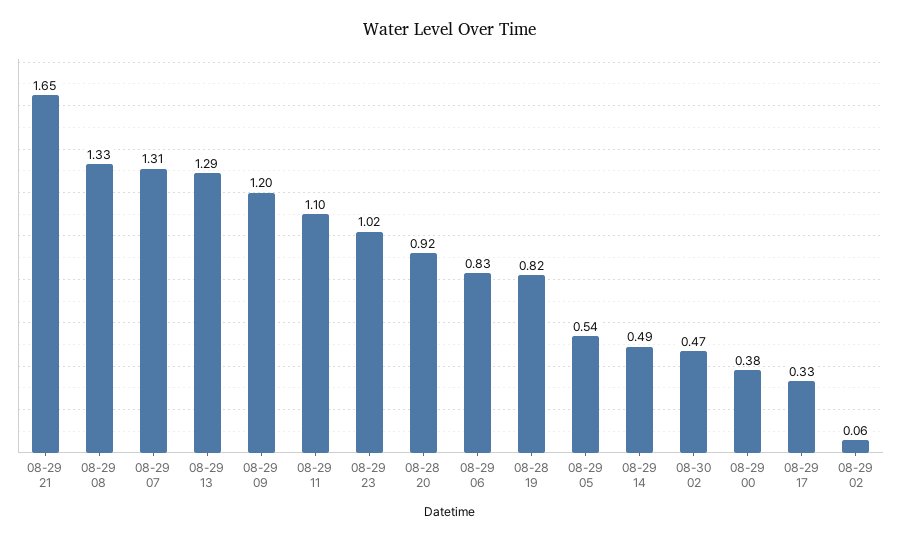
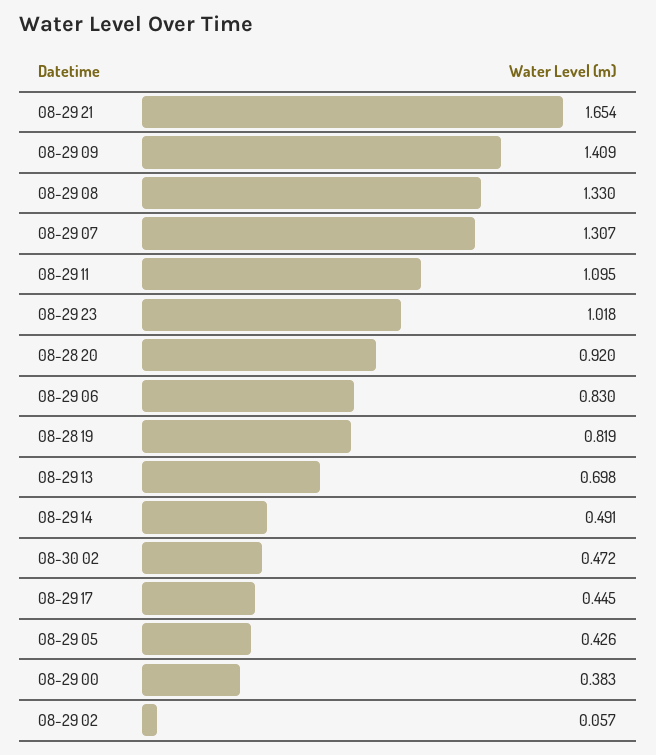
08-29 13: 1.29 -> 0.698
08-29 09: 1.2 -> 1.409
08-29 05: 0.54 -> 0.426
08-29 17: 0.33 -> 0.445

